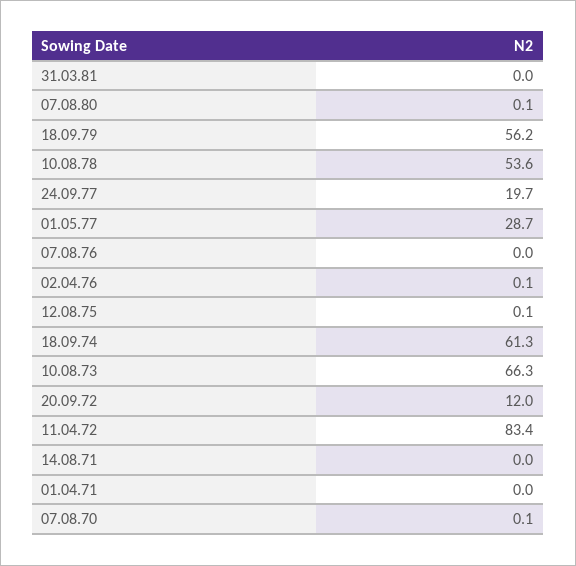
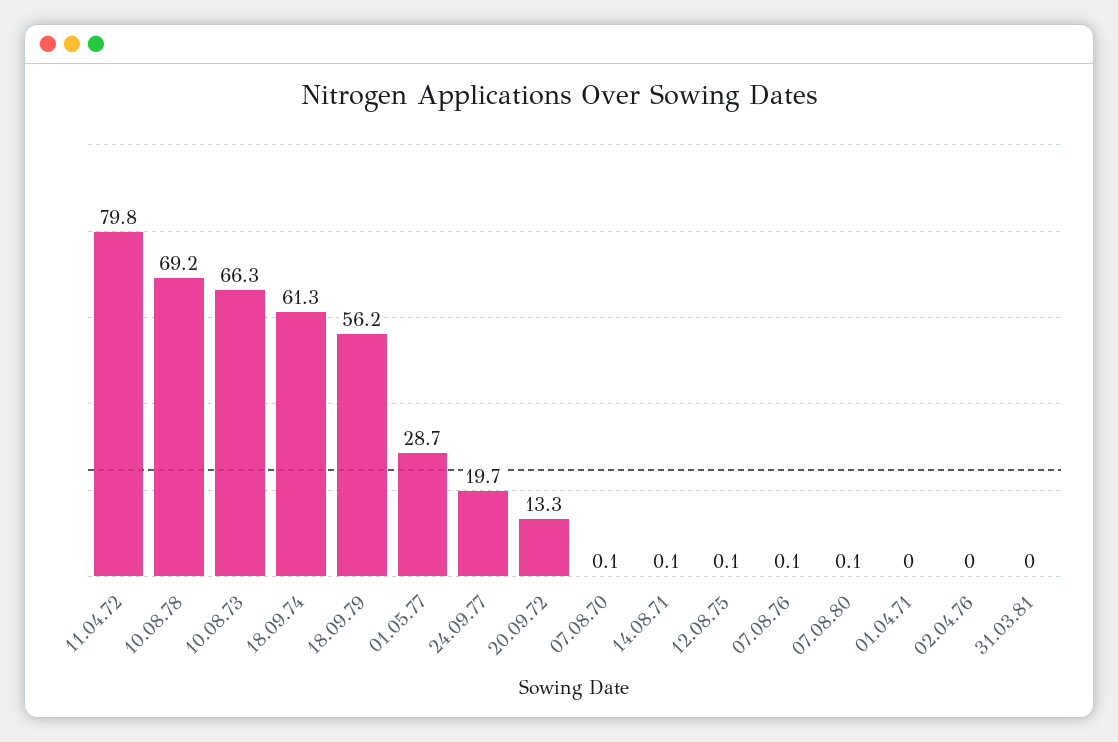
10.08.78: 53.6 -> 69.2
07.08.76: 0 -> 0.1
02.04.76: 0.1 -> 0
20.09.72: 12 -> 13.3
11.04.72: 83.4 -> 79.8
14.08.71: 0 -> 0.1

